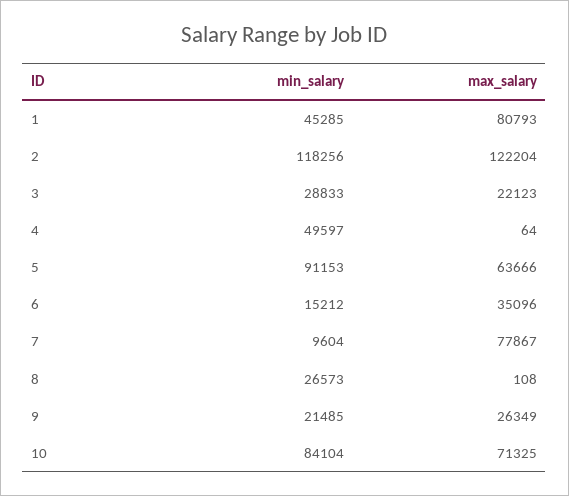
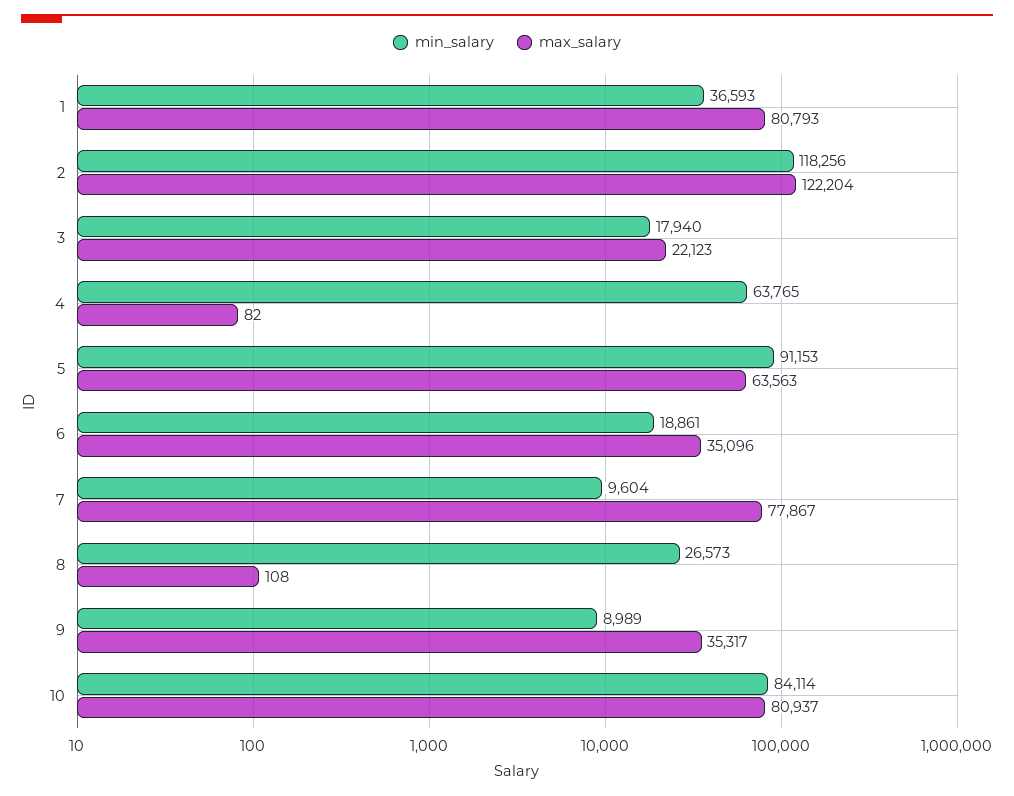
min_salary, 1: 45285 -> 36593
min_salary, 3: 28833 -> 17940
min_salary, 4: 49597 -> 63765
max_salary, 4: 64 -> 82
max_salary, 5: 63666 -> 63563
min_salary, 6: 15212 -> 18861
min_salary, 9: 21485 -> 8989
max_salary, 9: 26349 -> 35317
min_salary, 10: 84104 -> 84114
max_salary, 10: 71325 -> 80937

